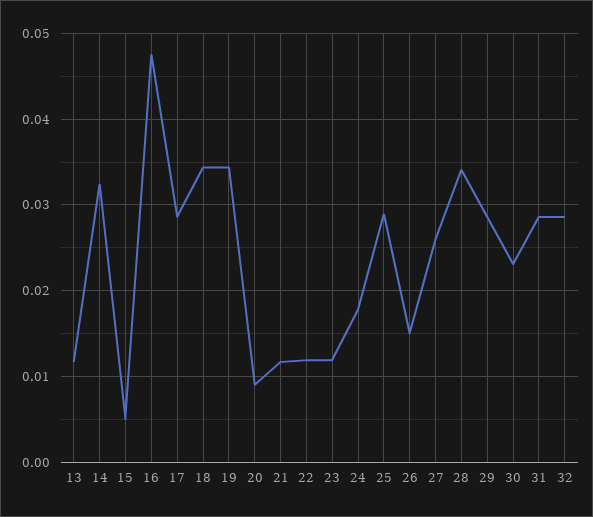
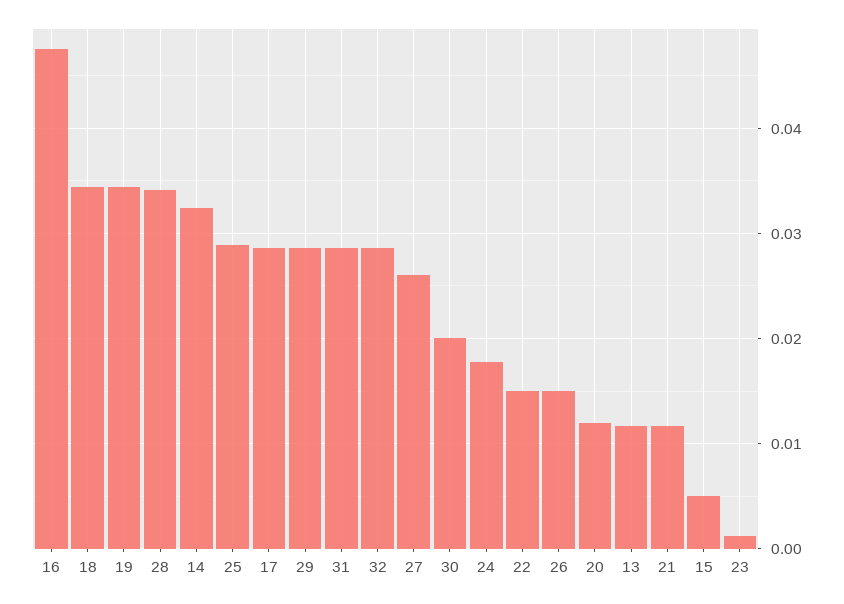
20: 0.009 -> 0.012
22: 0.012 -> 0.015
23: 0.012 -> 0.001
30: 0.023 -> 0.02

